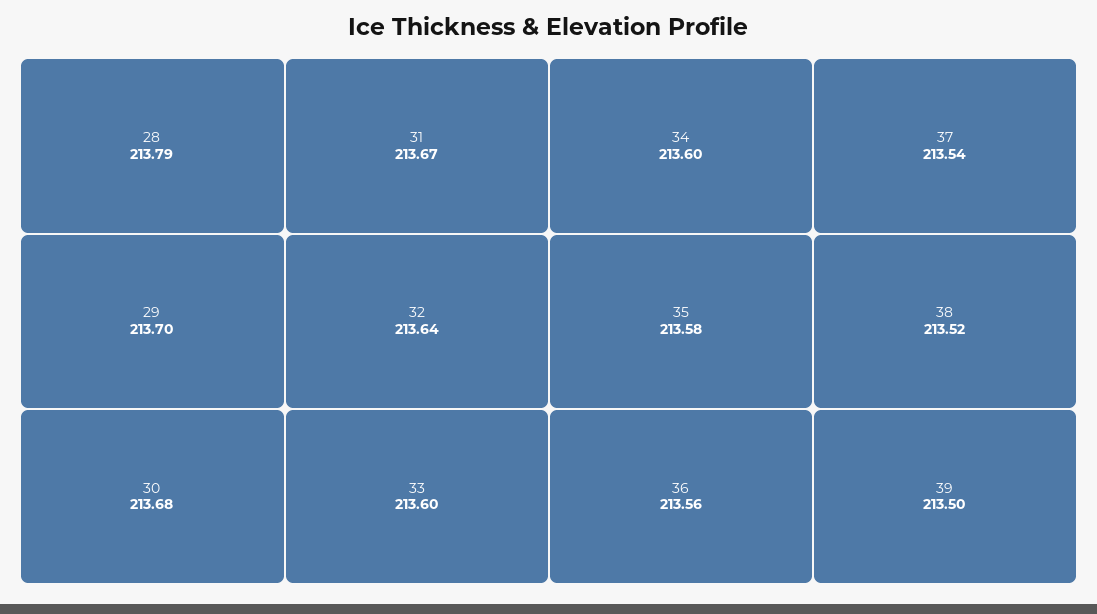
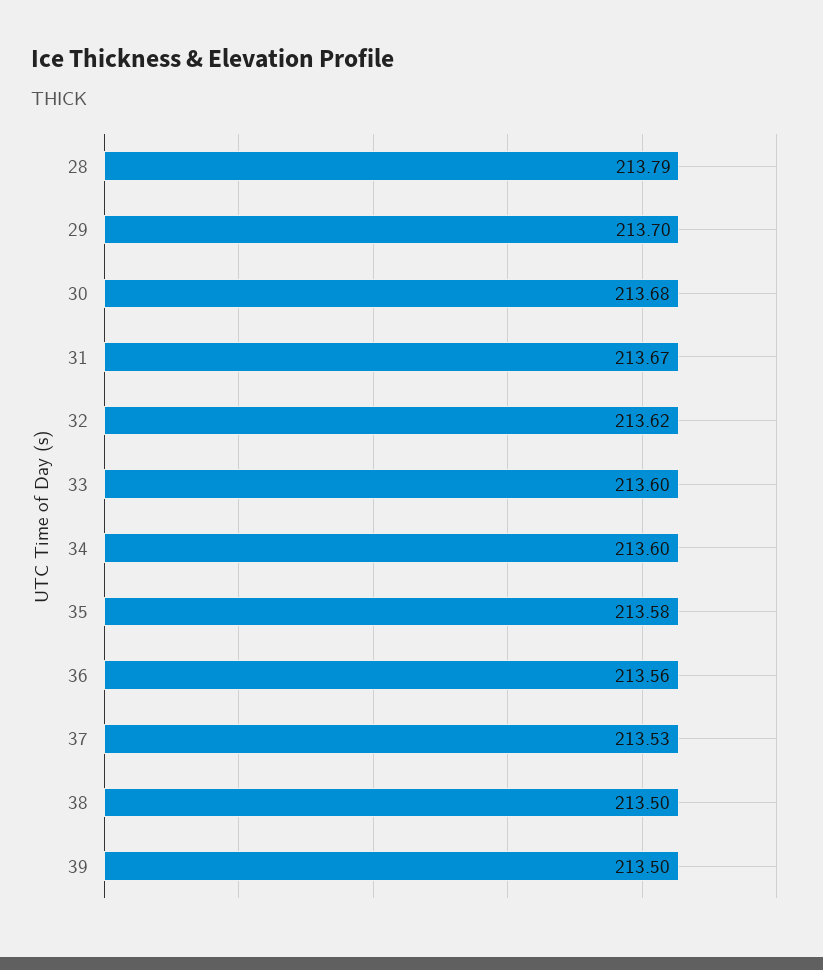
32: 213.64 -> 213.62
37: 213.54 -> 213.53
38: 213.52 -> 213.5

